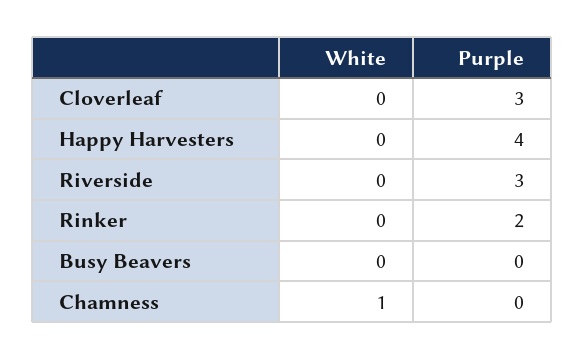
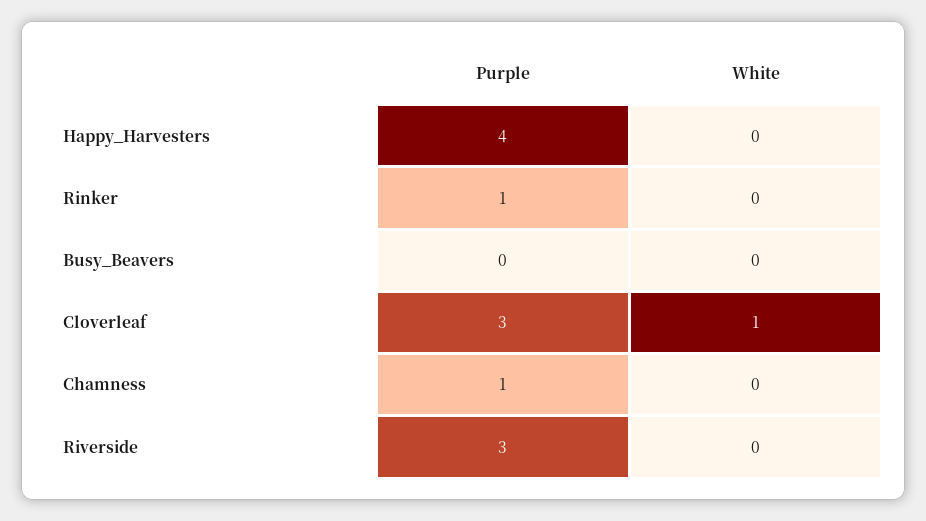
White, Cloverleaf: 0 -> 1
Purple, Rinker: 2 -> 1
White, Chamness: 1 -> 0
Purple, Chamness: 0 -> 1

